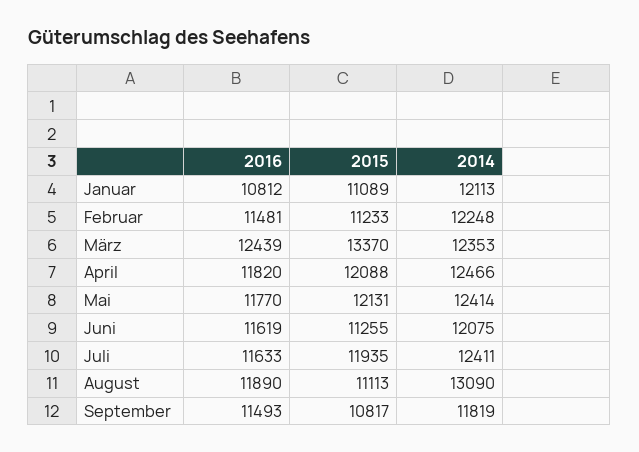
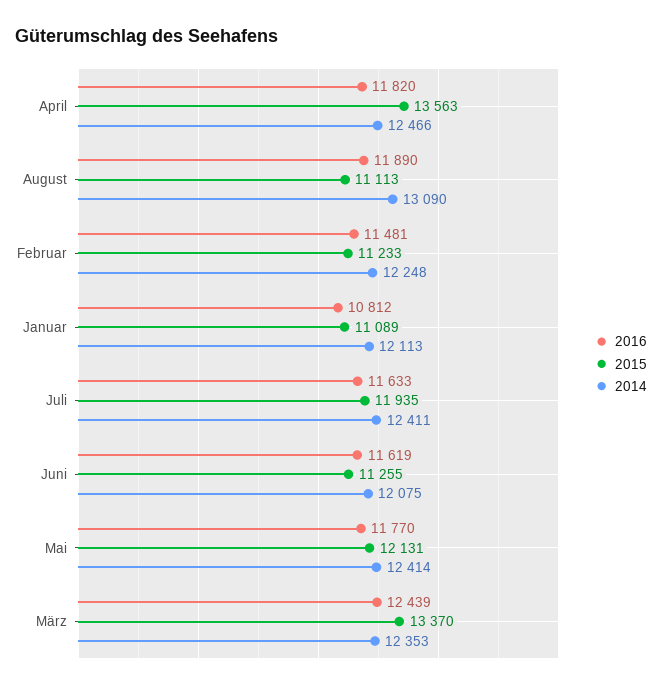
2015, April: 12088 -> 13563
2016, September: 11493 -> none
2015, September: 10817 -> none
2014, September: 11819 -> none

